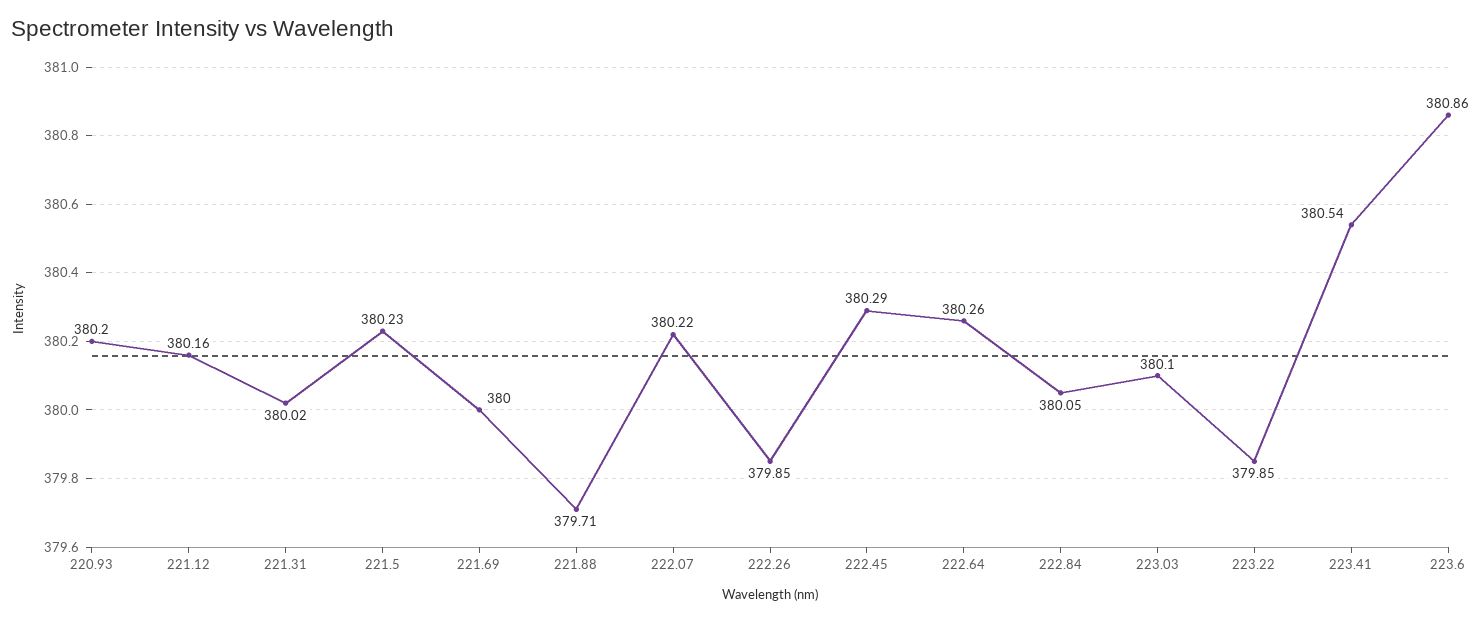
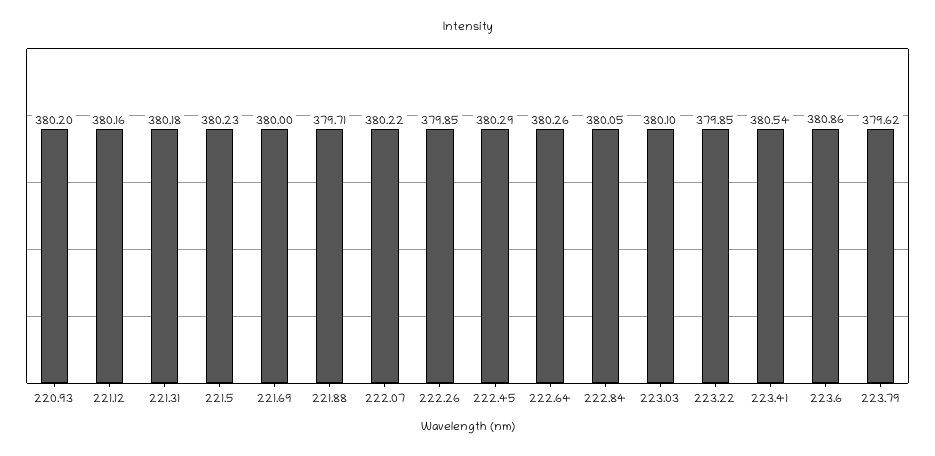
221.31: 380.02 -> 380.18
223.79: none -> 379.62

